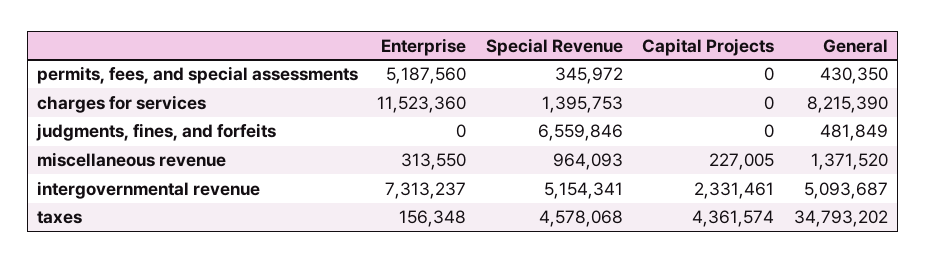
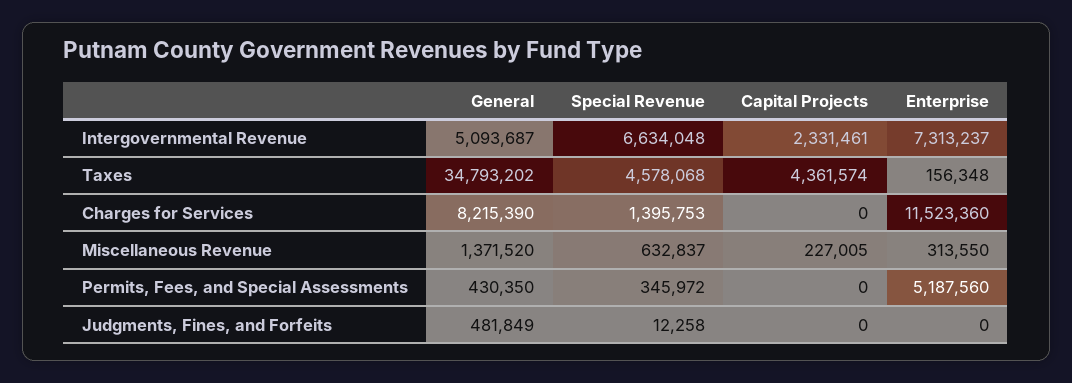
Special Revenue, judgments, fines, and forfeits: 6559846 -> 12258
Special Revenue, miscellaneous revenue: 964093 -> 632837
Special Revenue, intergovernmental revenue: 5154341 -> 6634048

